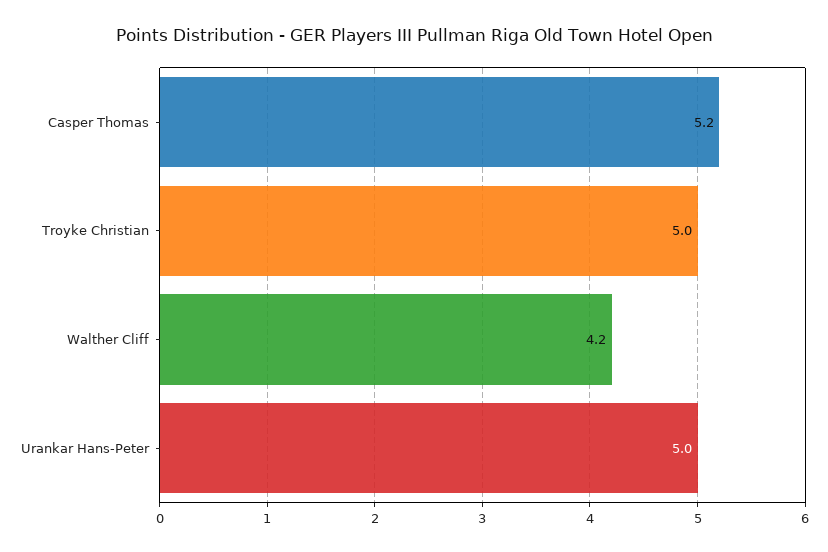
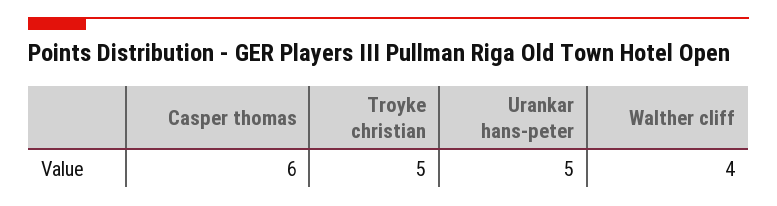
Casper Thomas: 5.2 -> 6
Walther Cliff: 4.2 -> 4

